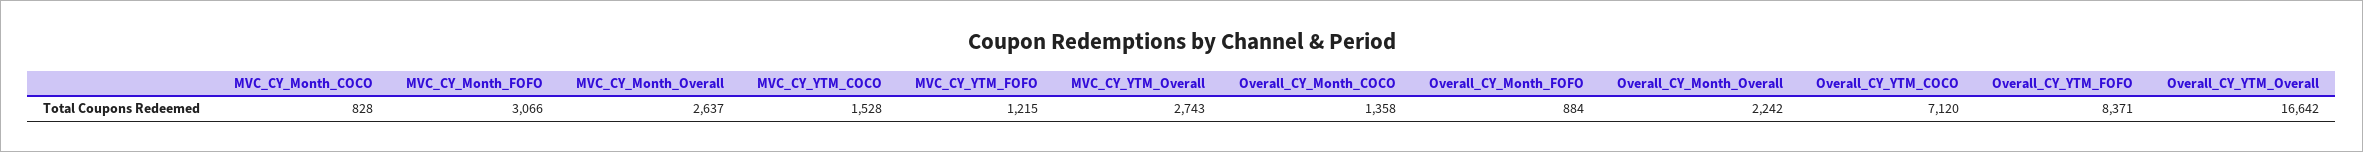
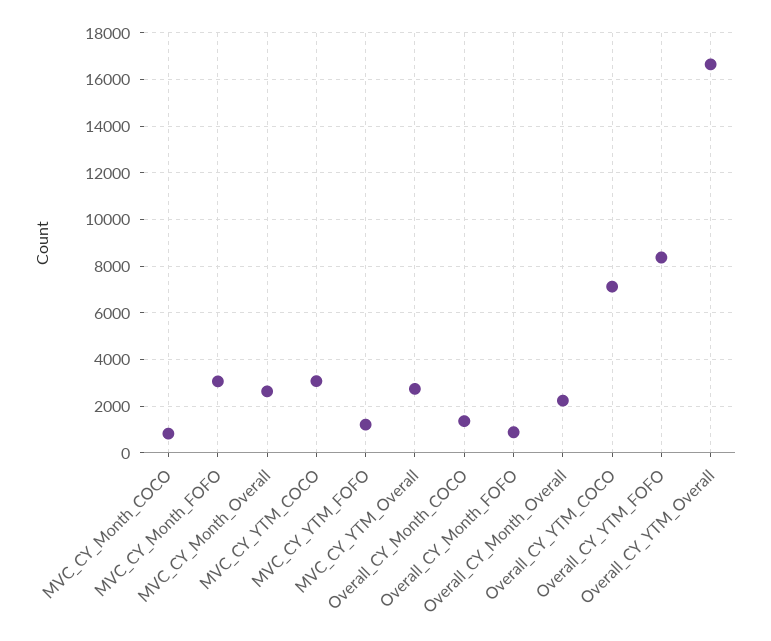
MVC_CY_YTM_COCO: 1528 -> 3000

